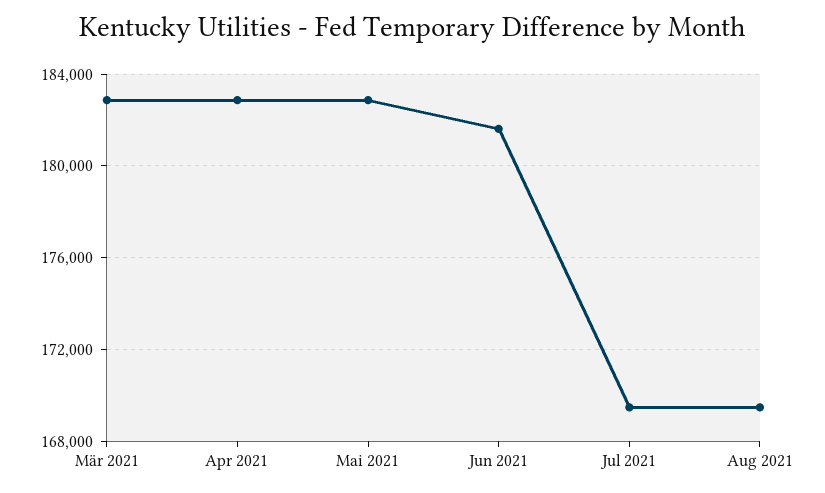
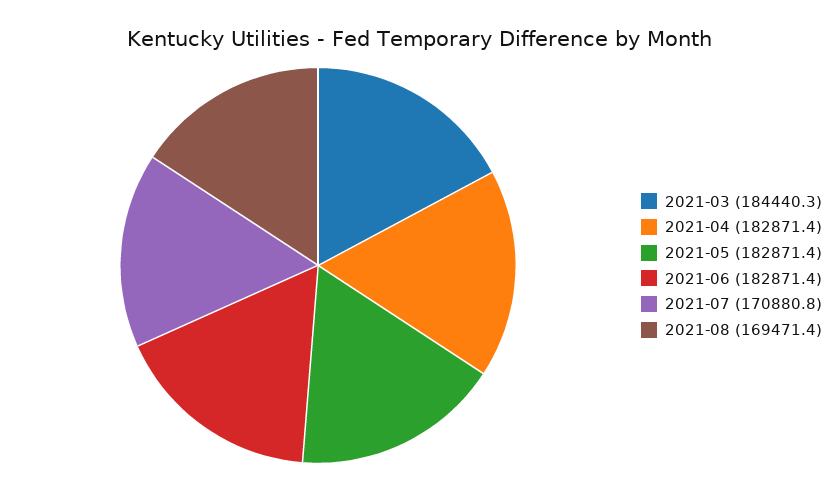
Mär 2021: 183000 -> 184440.3
Jun 2021: 181500 -> 182871.4
Jul 2021: 169500 -> 170880.8

